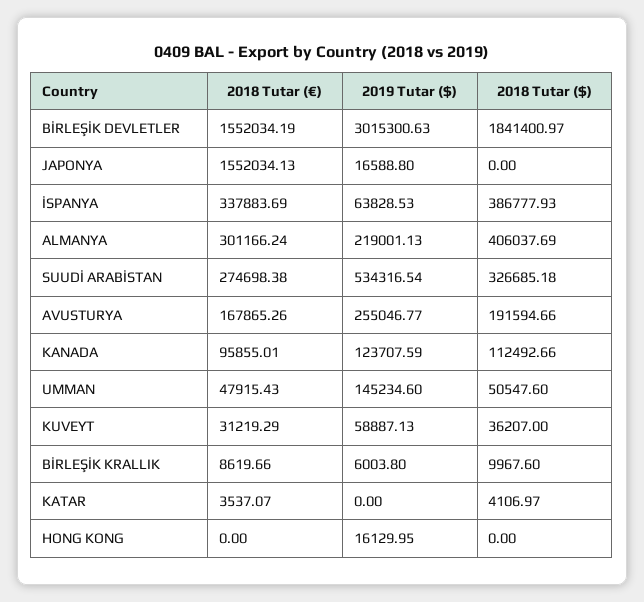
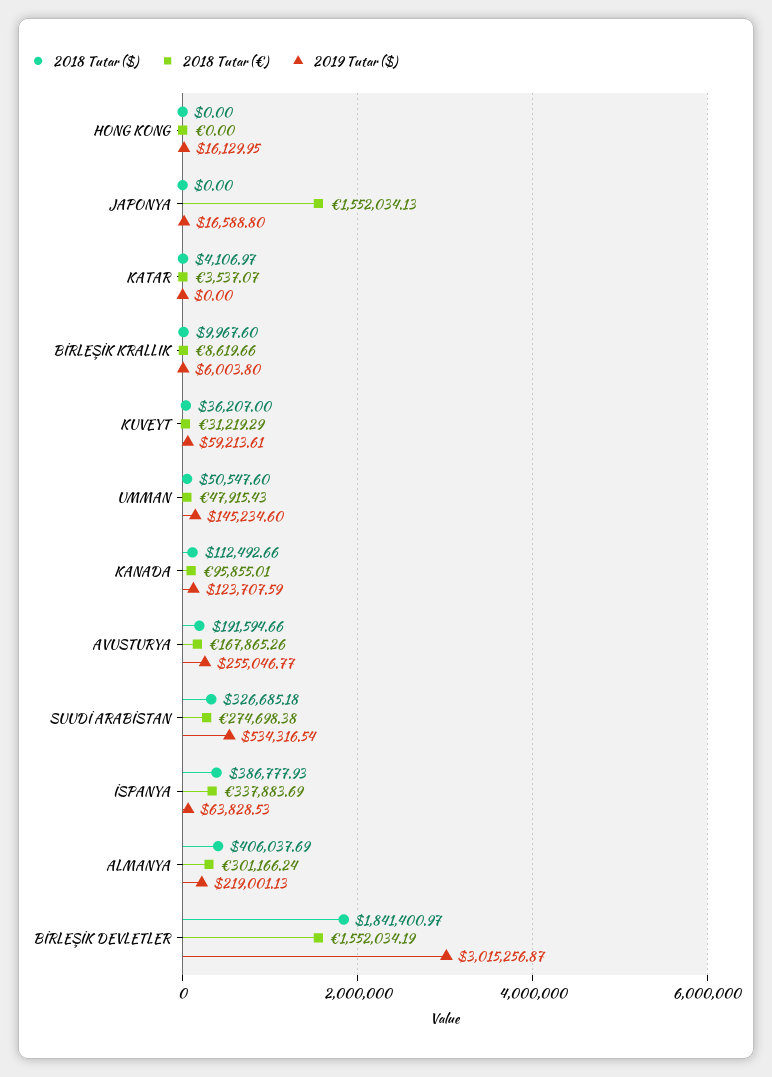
2019 Tutar ($), BİRLEŞİK DEVLETLER: 3015300.63 -> 3015256.87
2019 Tutar ($), KUVEYT: 58887.13 -> 59213.61

